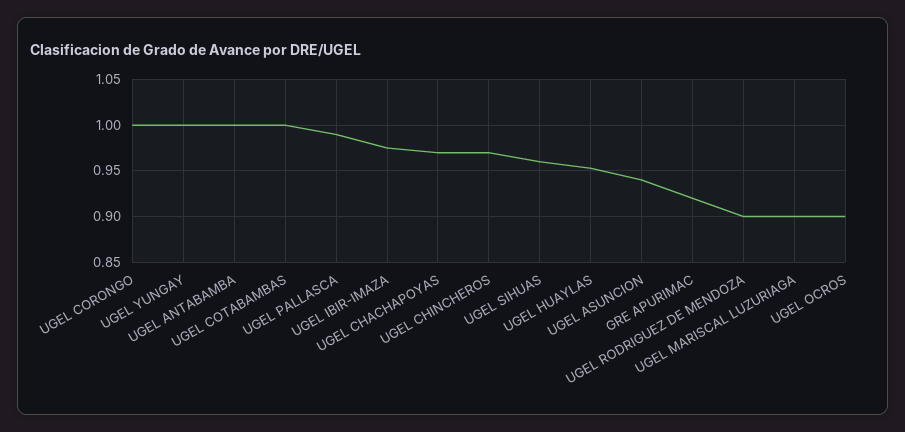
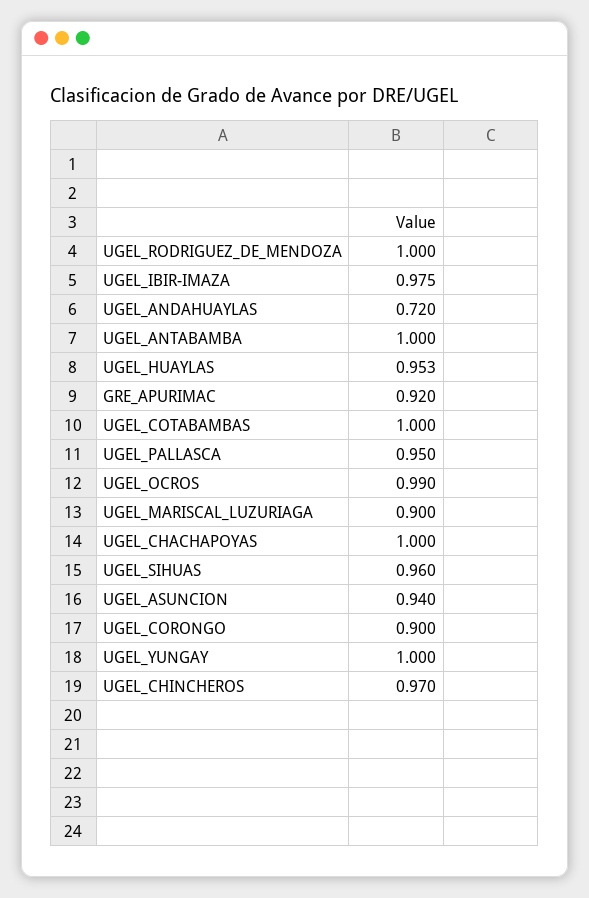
UGEL CORONGO: 1 -> 0.9
UGEL PALLASCA: 0.99 -> 0.95
UGEL CHACHAPOYAS: 0.97 -> 1
UGEL RODRIGUEZ DE MENDOZA: 0.9 -> 1
UGEL OCROS: 0.9 -> 0.99
UGEL_ANDAHUAYLAS: none -> 0.72

